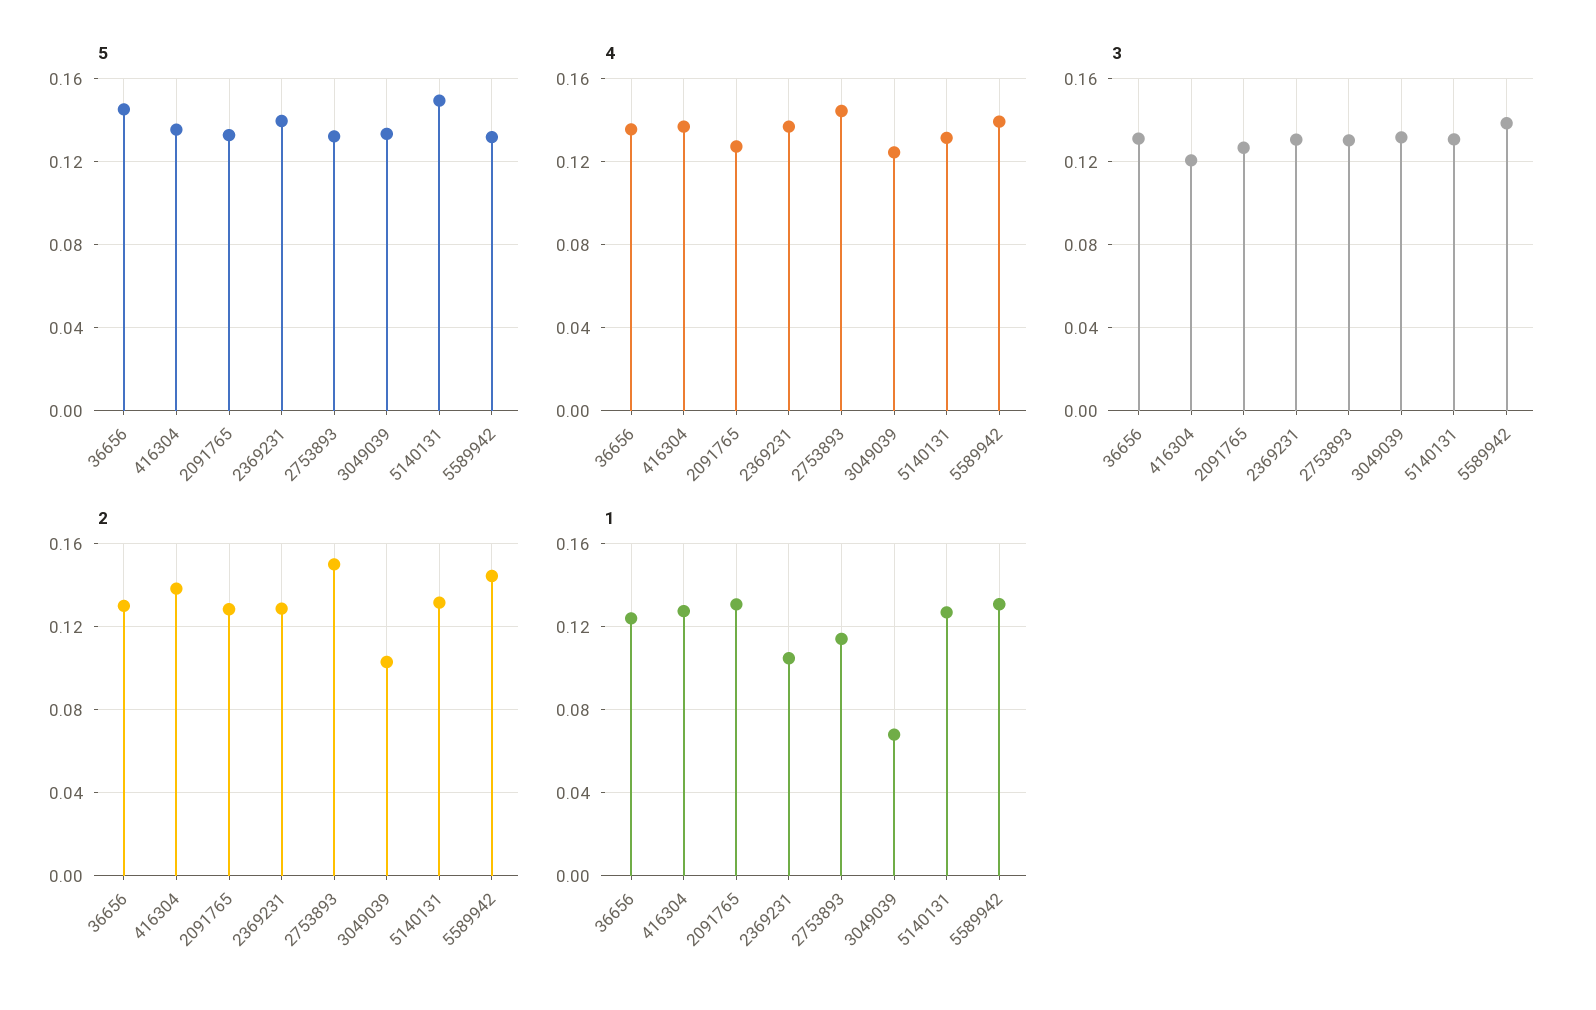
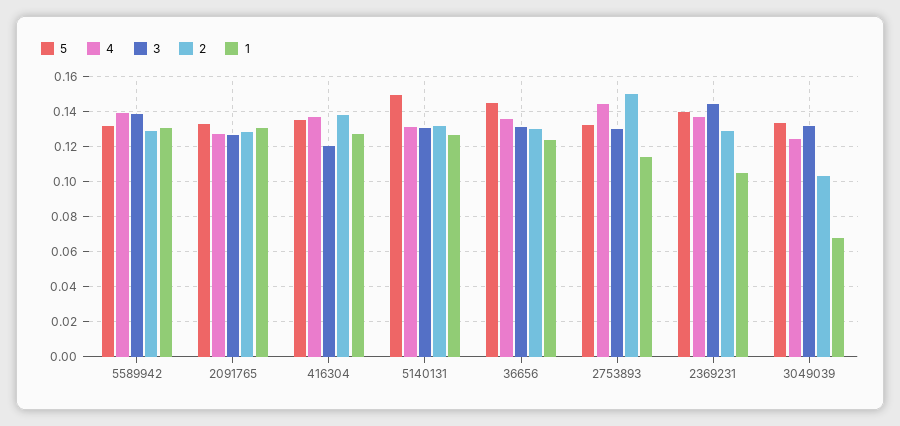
3, 2369231: 0.13 -> 0.145
2, 5589942: 0.145 -> 0.13

